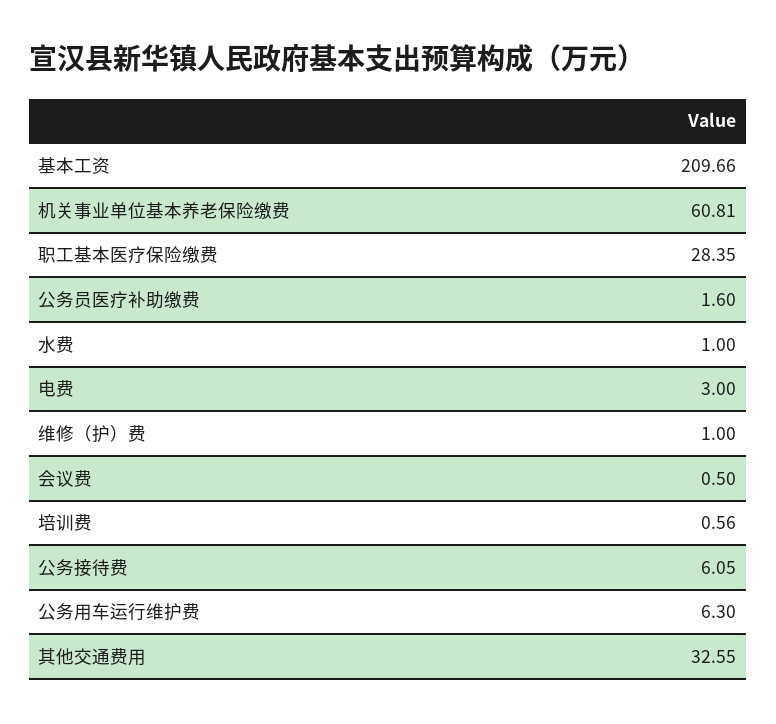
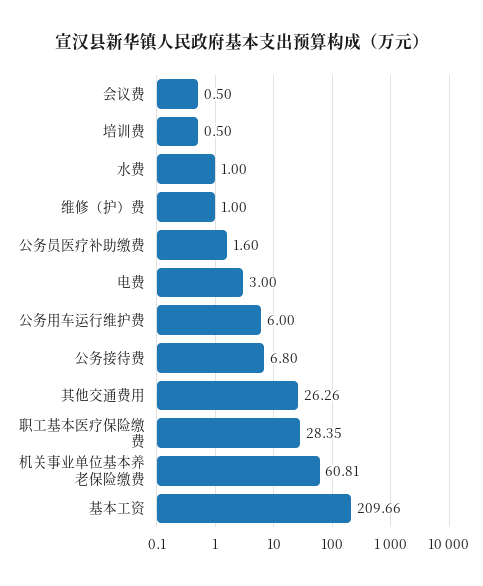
培训费: 0.56 -> 0.5
公务接待费: 6.05 -> 6.8
公务用车运行维护费: 6.3 -> 6
其他交通费用: 32.55 -> 26.26

